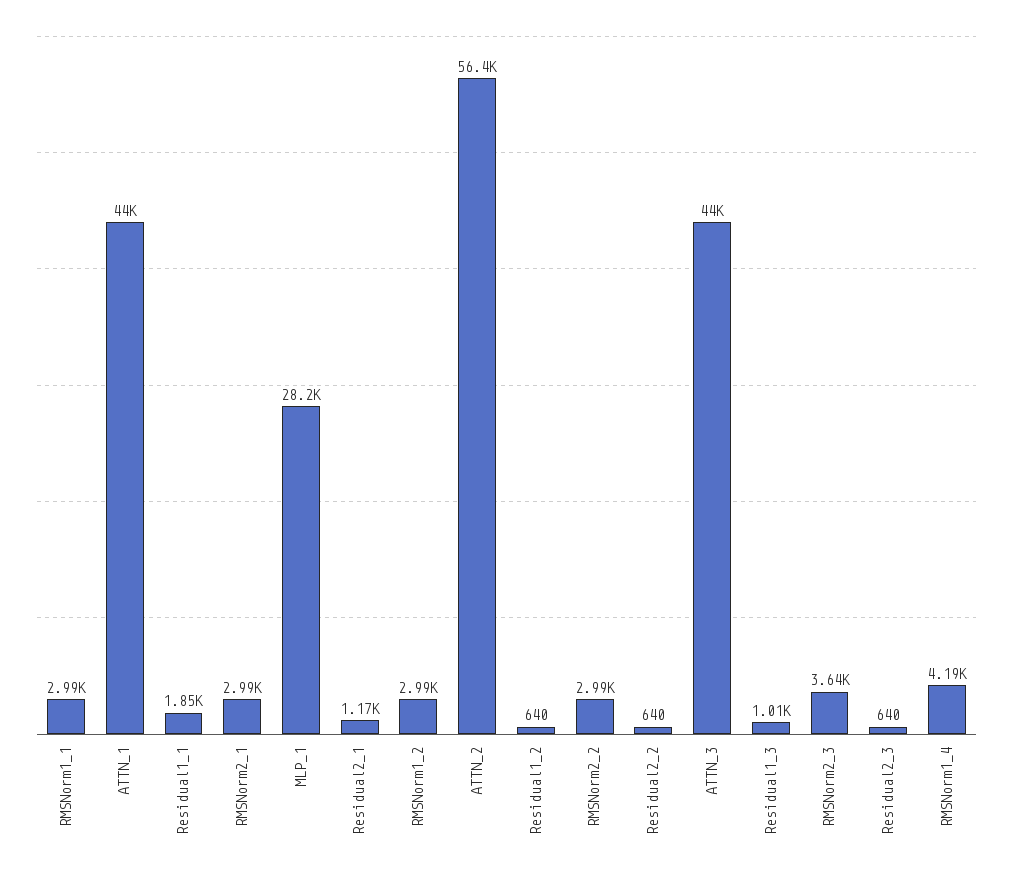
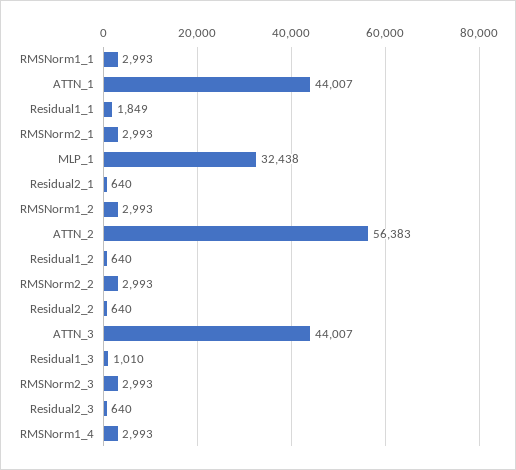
MLP_1: 28200 -> 32438
Residual2_1: 1170 -> 640
RMSNorm2_3: 3640 -> 2993
RMSNorm1_4: 4190 -> 2993

